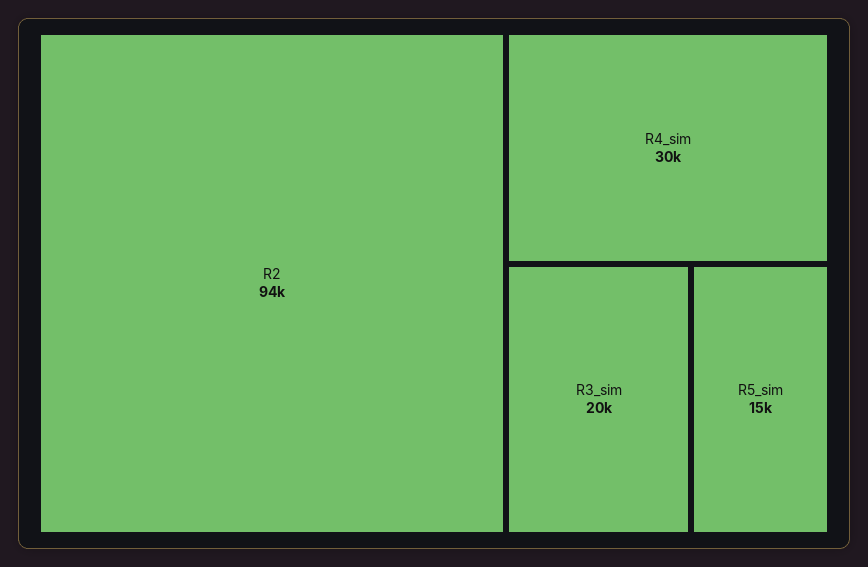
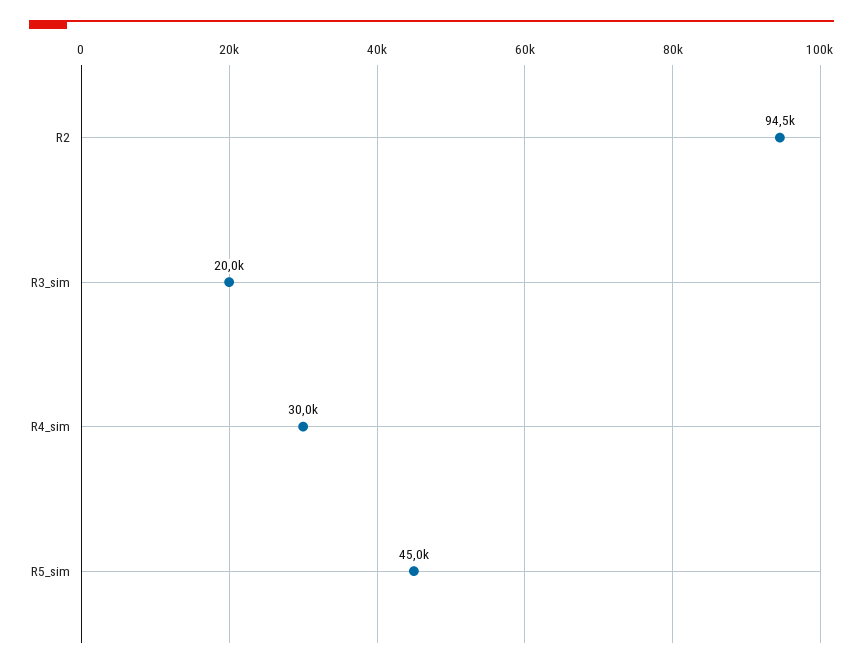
R5_sim: 15000 -> 45000

